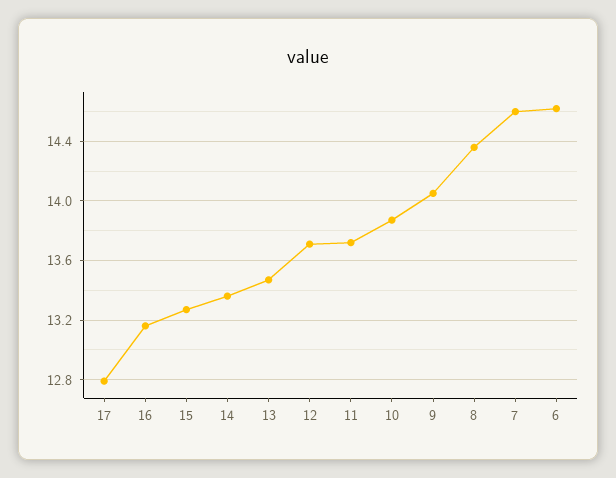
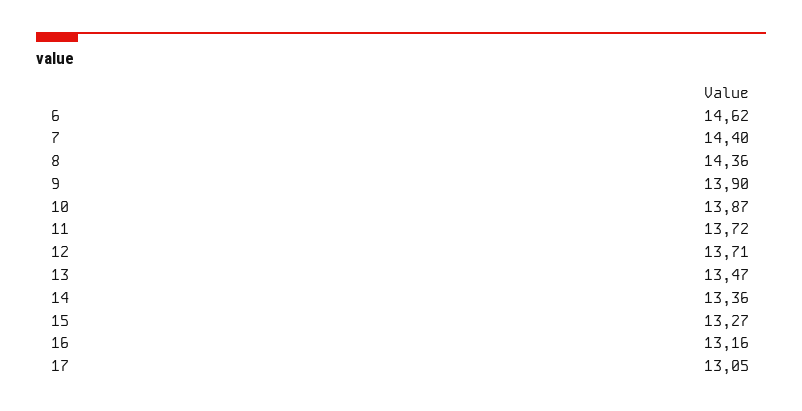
17: 12.8 -> 13.05
9: 14.05 -> 13.9
7: 14.6 -> 14.4

